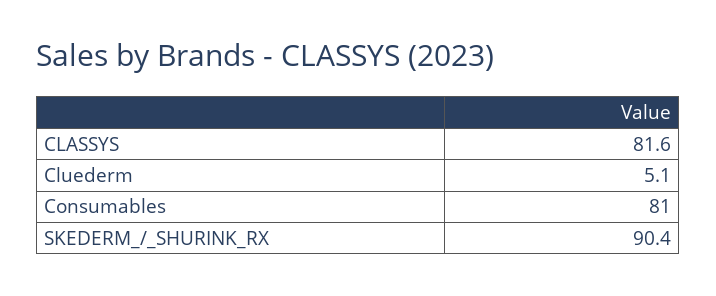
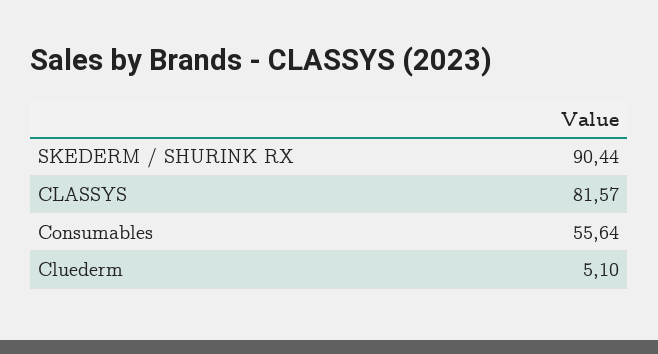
Consumables: 81 -> 55.64

